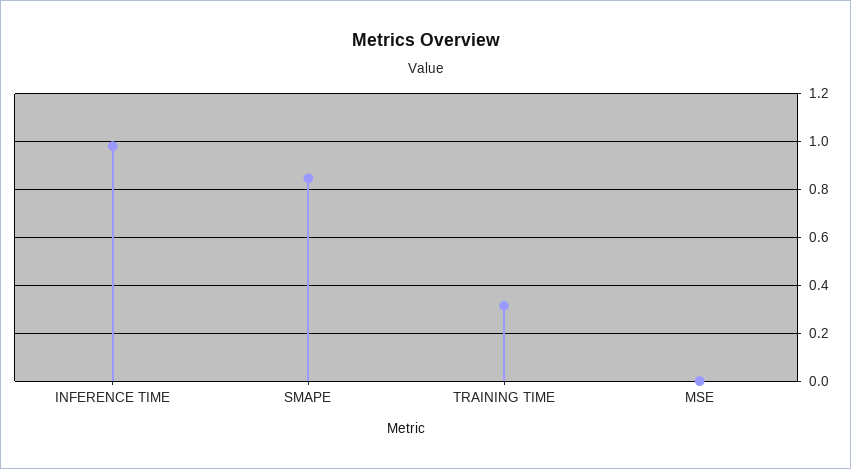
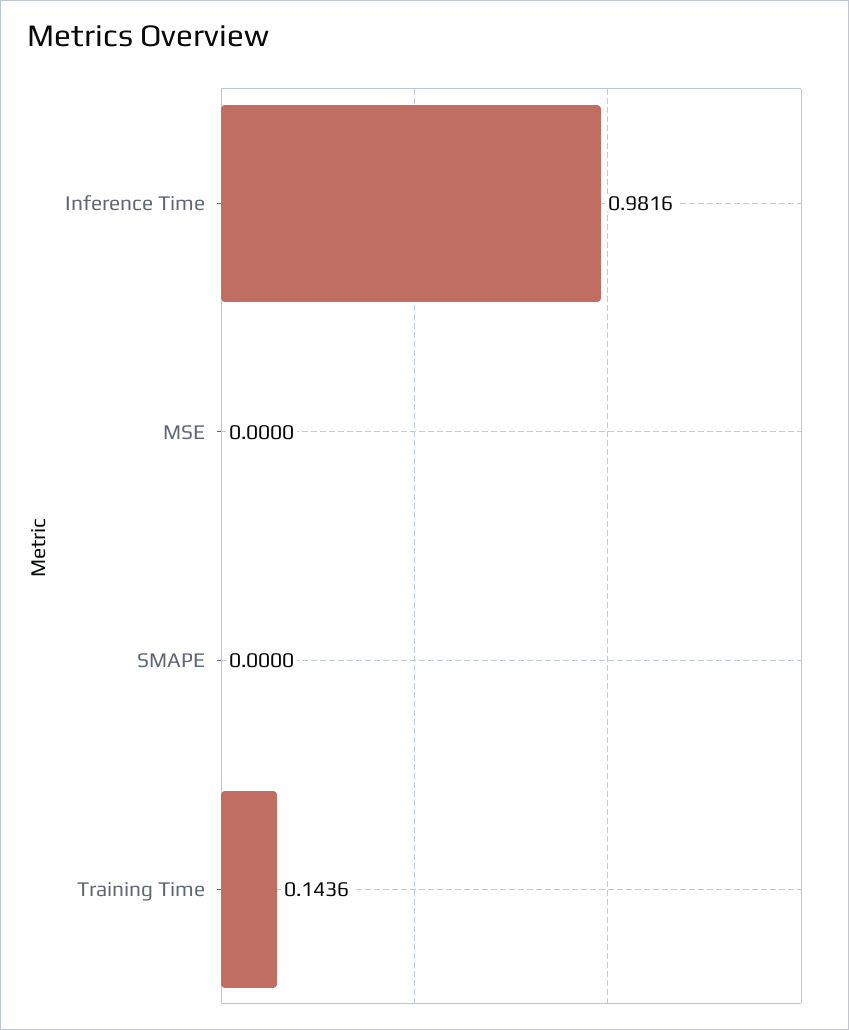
SMAPE: 0.85 -> 0
TRAINING TIME: 0.3 -> 0.1436

